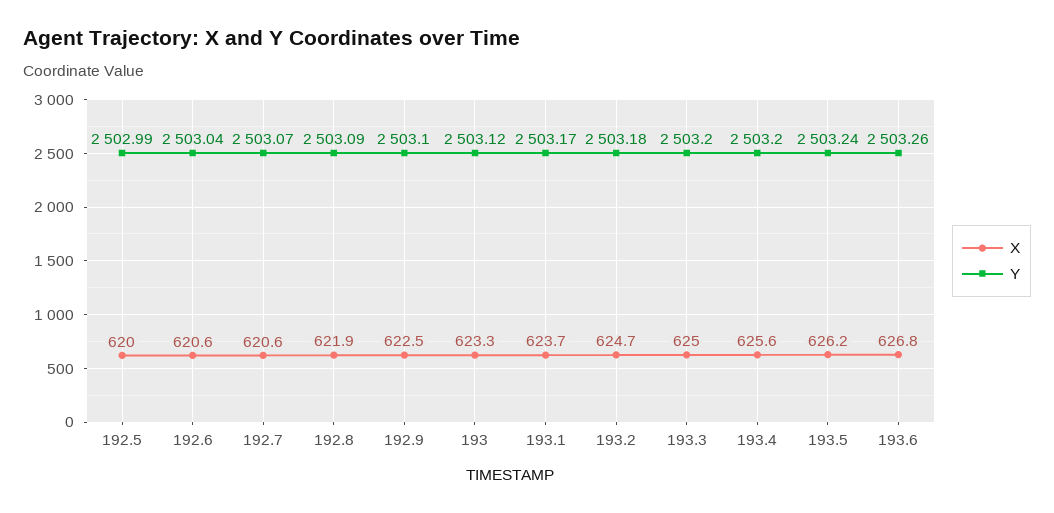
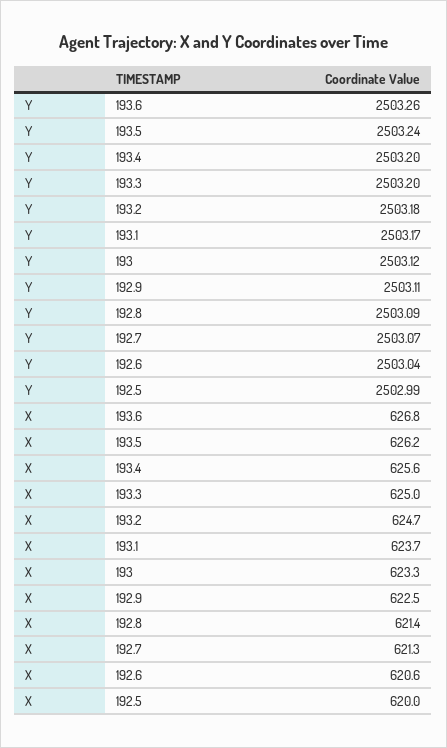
X, 192.7: 620.6 -> 621.3
X, 192.8: 621.9 -> 621.4
Y, 192.9: 2503.1 -> 2503.11

